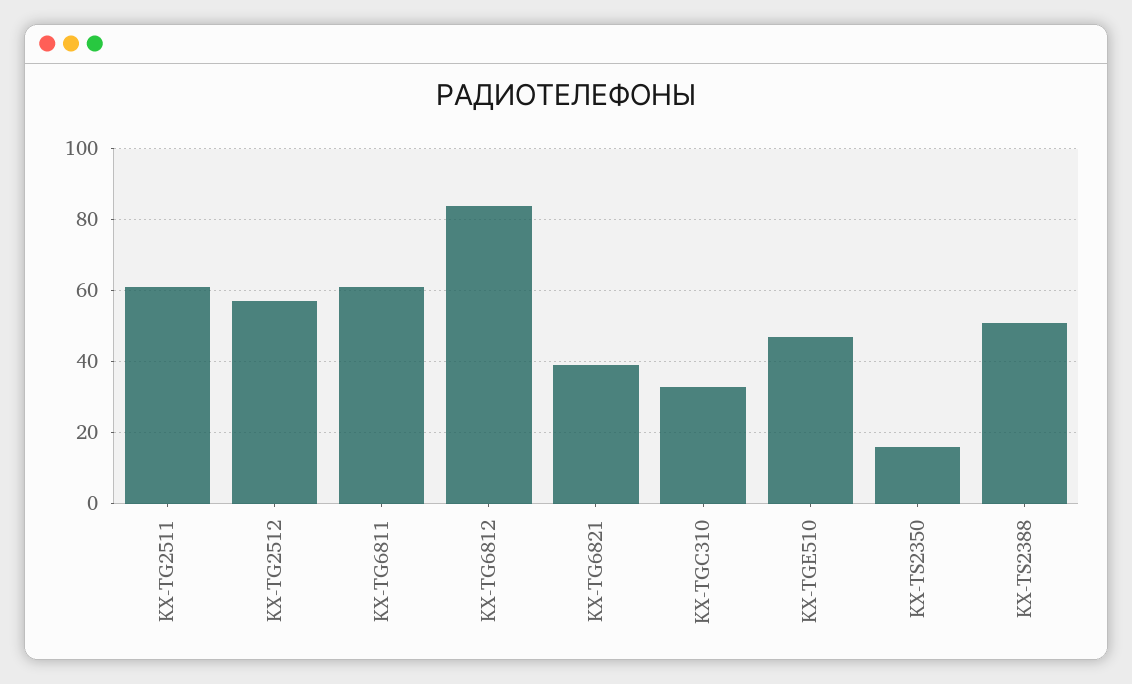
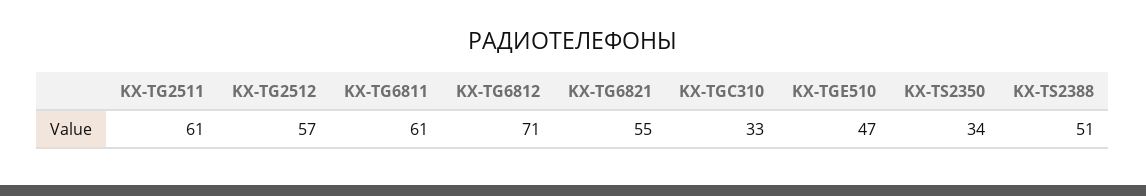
KX-TG6812: 85 -> 71
KX-TG6821: 40 -> 55
KX-TS2350: 15 -> 34

